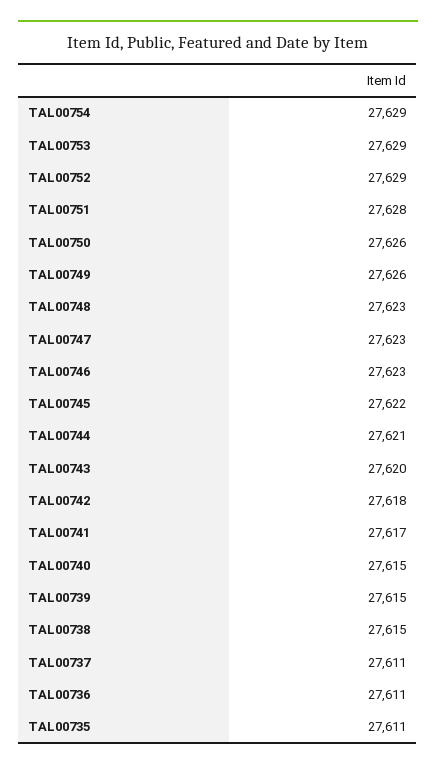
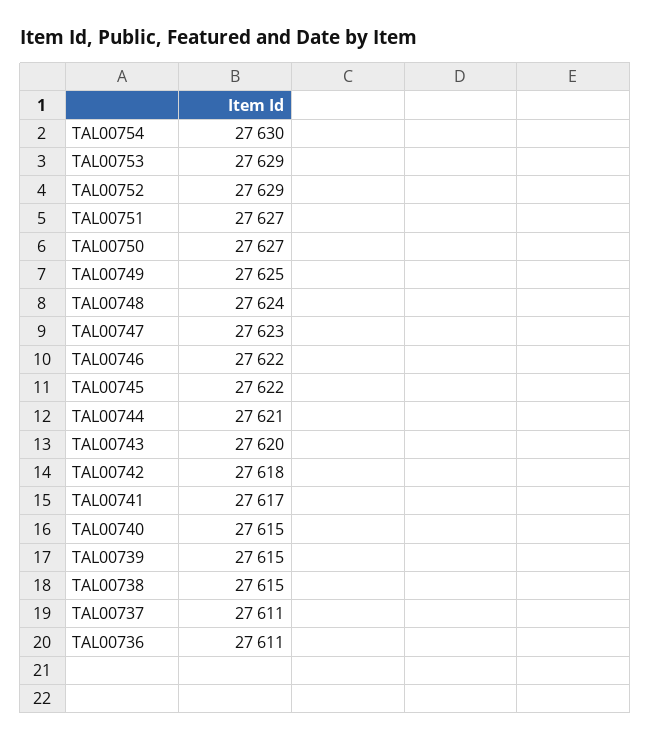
TAL00754: 27629 -> 27630
TAL00751: 27628 -> 27627
TAL00750: 27626 -> 27627
TAL00749: 27626 -> 27625
TAL00748: 27623 -> 27624
TAL00746: 27623 -> 27622
TAL00735: 27611 -> none

